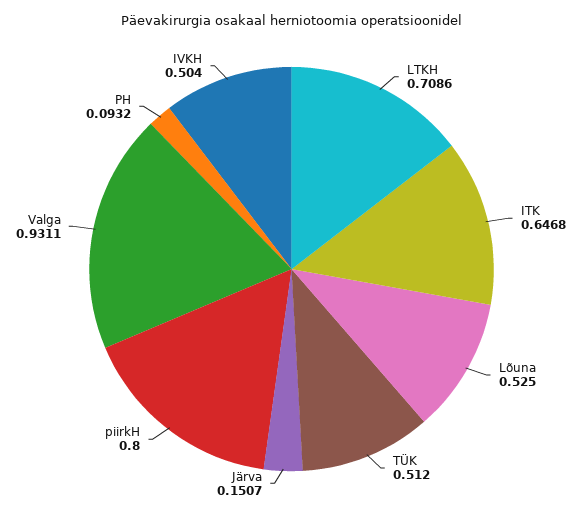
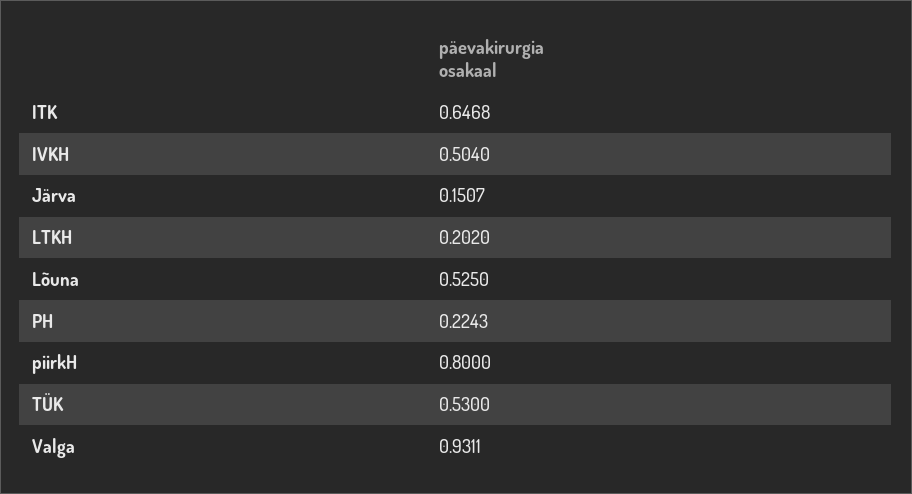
LTKH: 0.7086 -> 0.202
TÜK: 0.512 -> 0.53
PH: 0.0932 -> 0.2243

